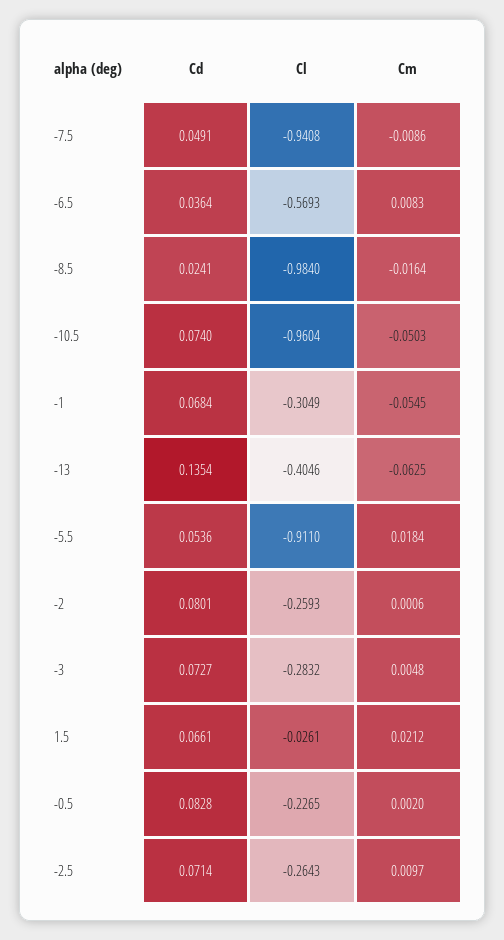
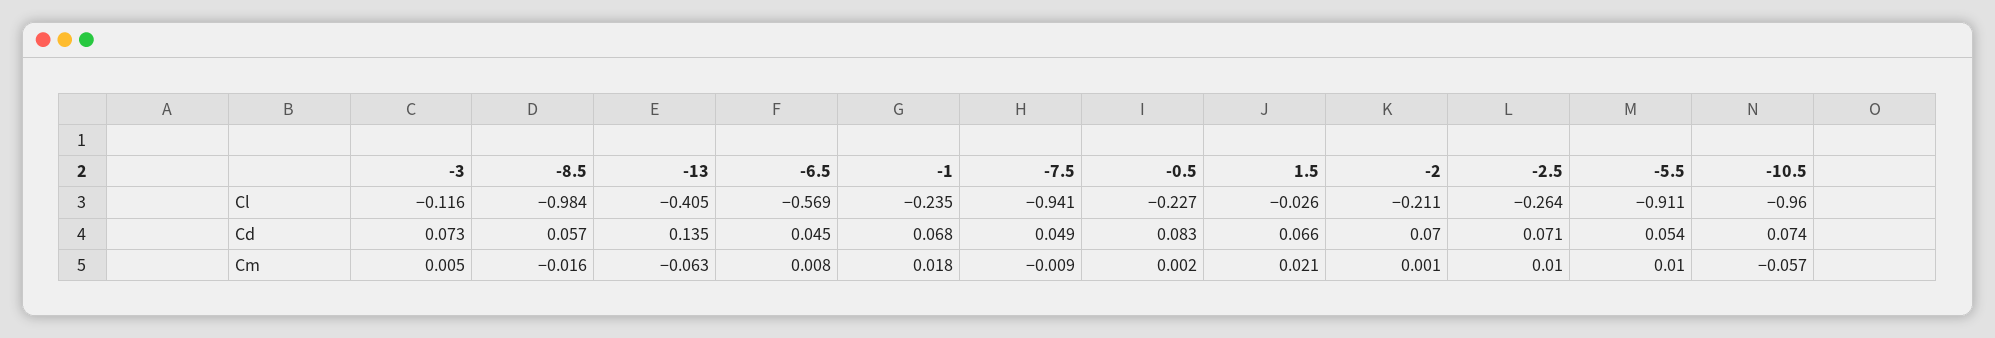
Cd, -6.5: 0.0364 -> 0.045
Cd, -8.5: 0.0241 -> 0.057
Cm, -10.5: -0.0503 -> -0.057
Cl, -1: -0.3049 -> -0.235
Cm, -1: -0.0545 -> 0.018
Cm, -5.5: 0.0184 -> 0.01
Cd, -2: 0.0801 -> 0.07
Cl, -2: -0.2593 -> -0.211
Cl, -3: -0.2832 -> -0.116

